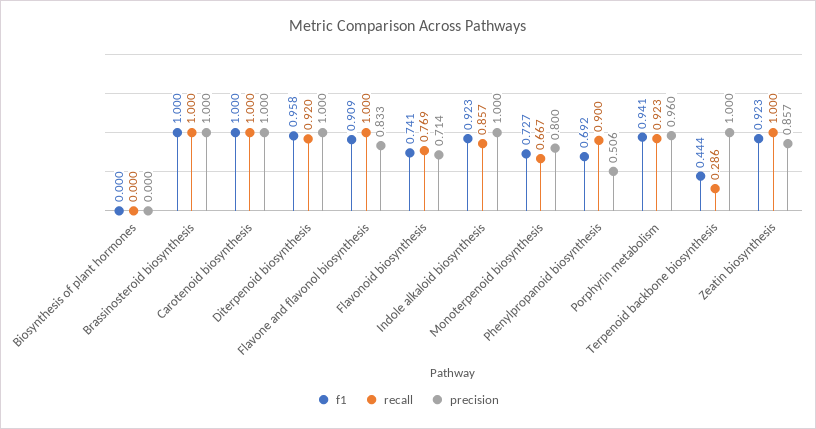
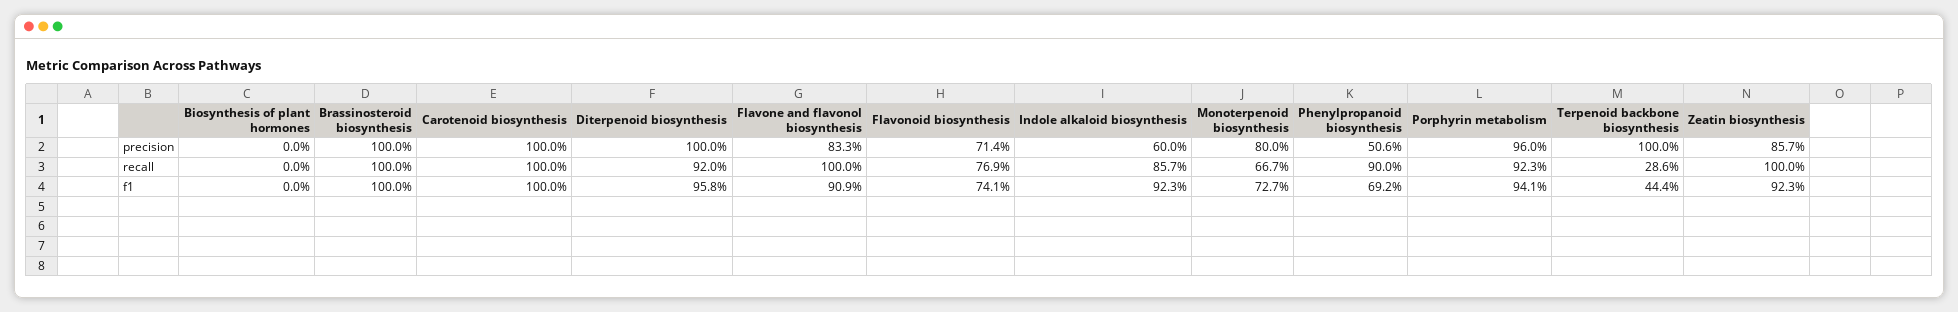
precision, Indole alkaloid biosynthesis: 1 -> 0.6

